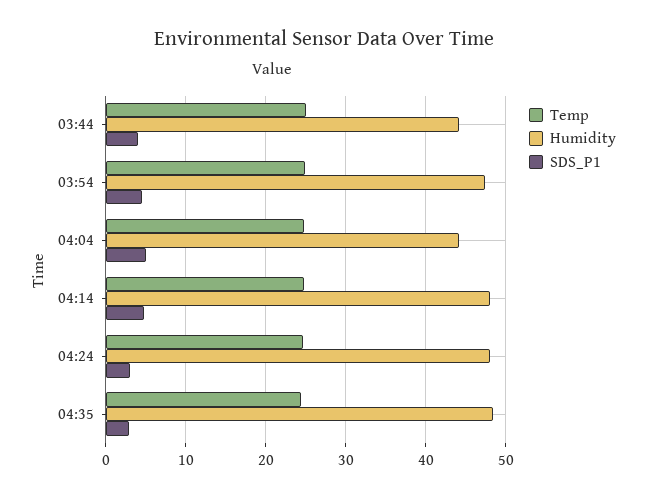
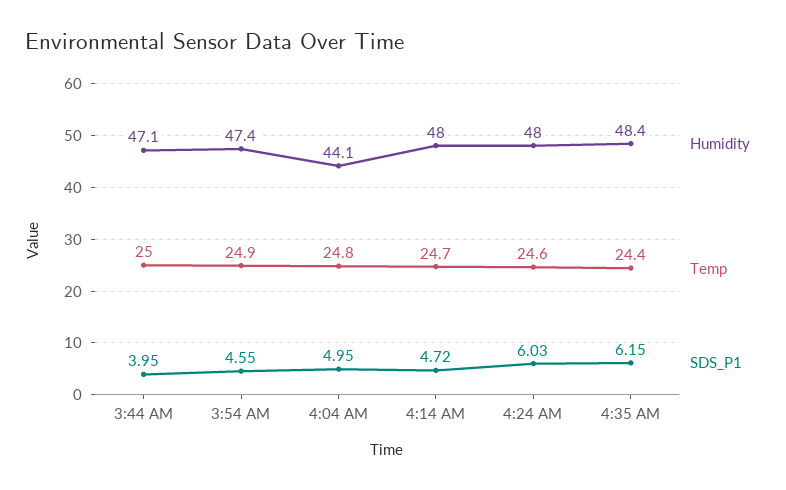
Humidity, 03:44: 44 -> 47.1
SDS_P1, 04:24: 3 -> 6.03
SDS_P1, 04:35: 3 -> 6.15

